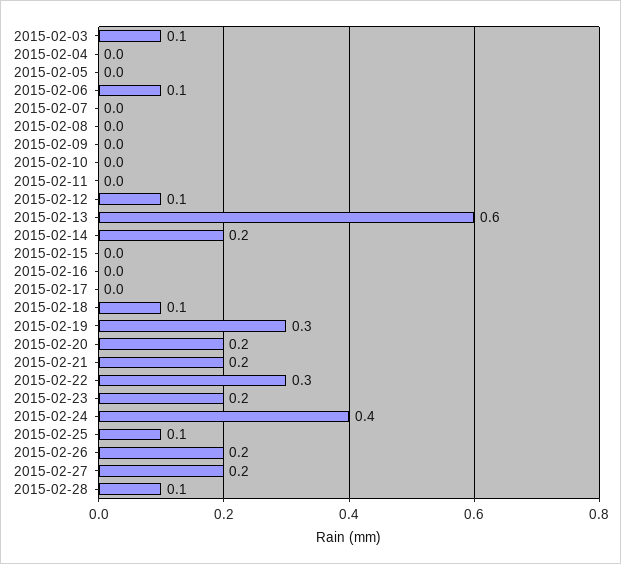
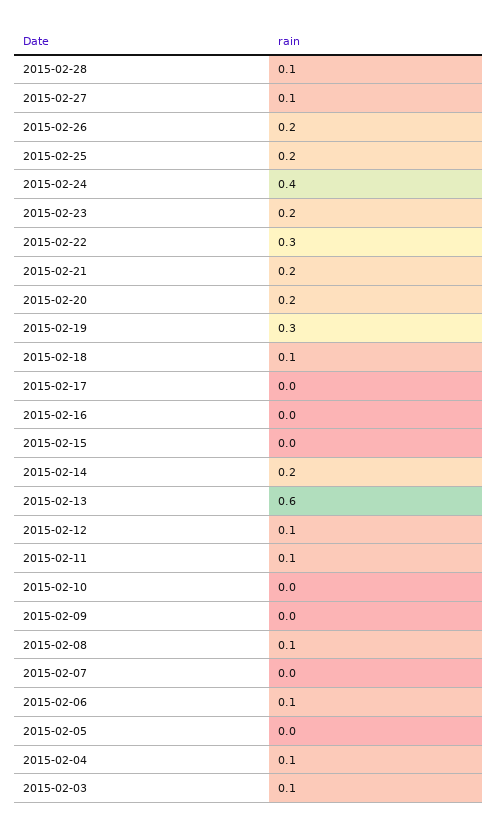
2015-02-04: 0 -> 0.1
2015-02-08: 0 -> 0.1
2015-02-11: 0 -> 0.1
2015-02-25: 0.1 -> 0.2
2015-02-27: 0.2 -> 0.1

